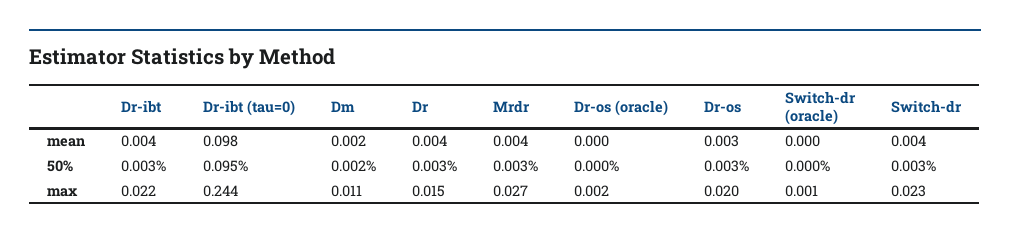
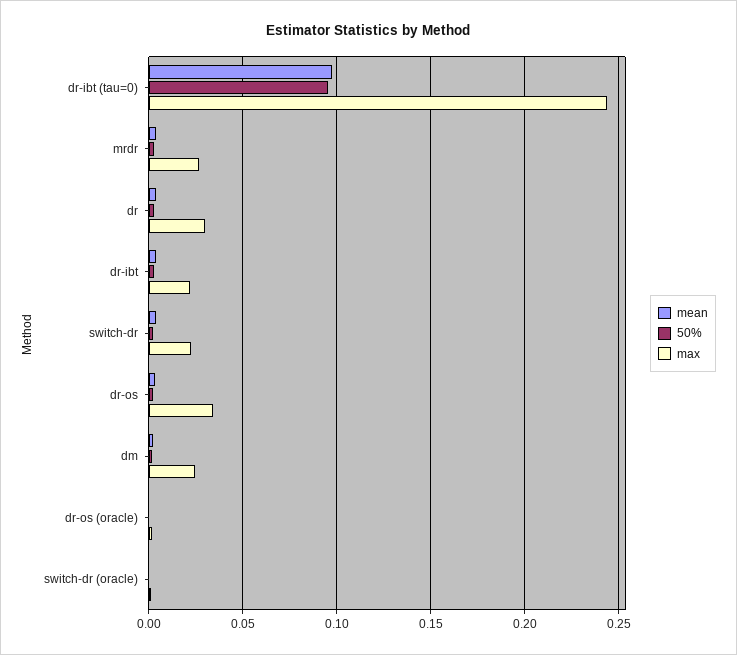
max, Dm: 0.011 -> 0.025
max, Dr: 0.015 -> 0.03
max, Dr-os: 0.02 -> 0.035

